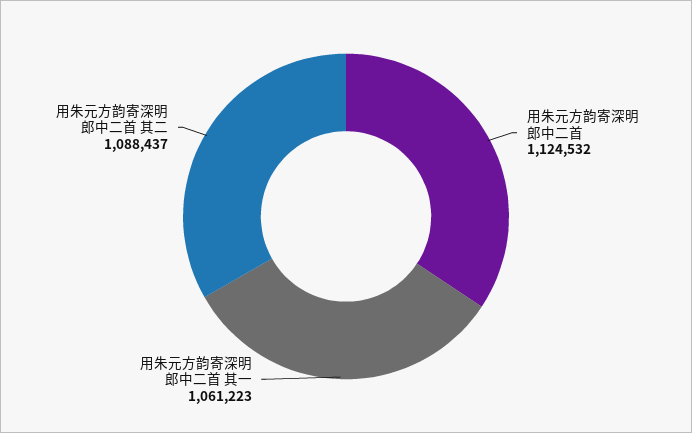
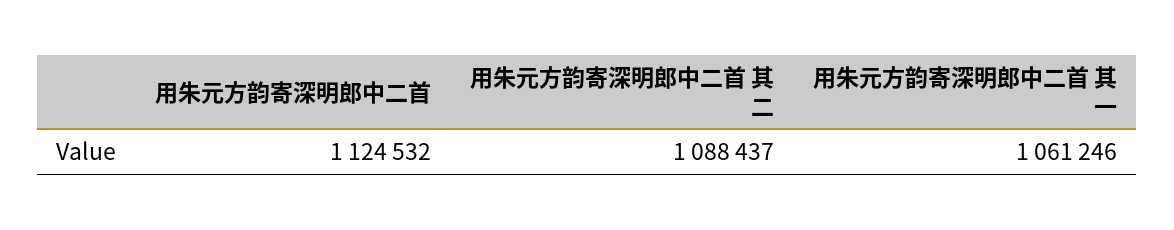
用朱元方韵寄深明郎中二首 其一: 1061223 -> 1061246

